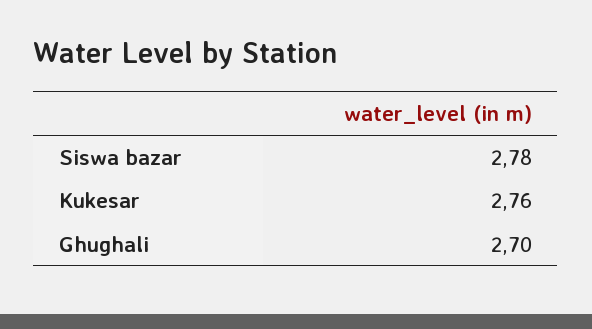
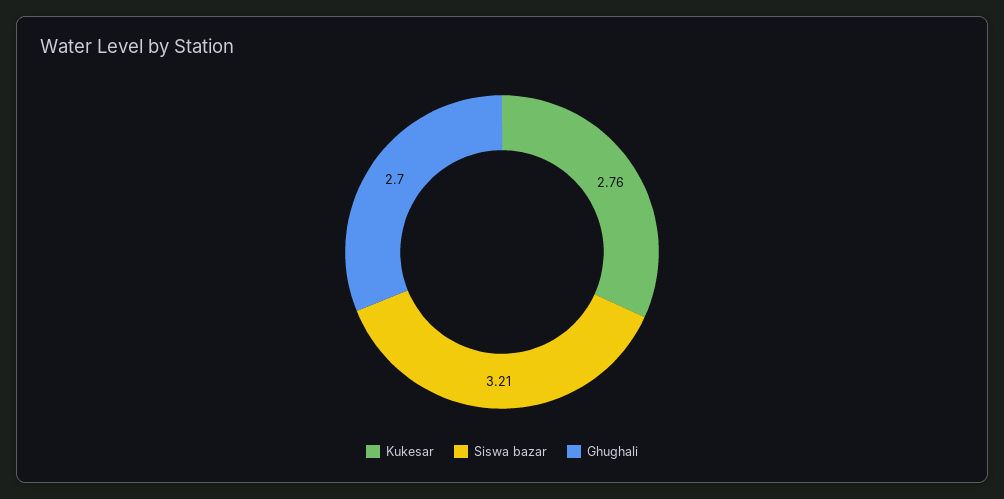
Siswa bazar: 2.78 -> 3.21

